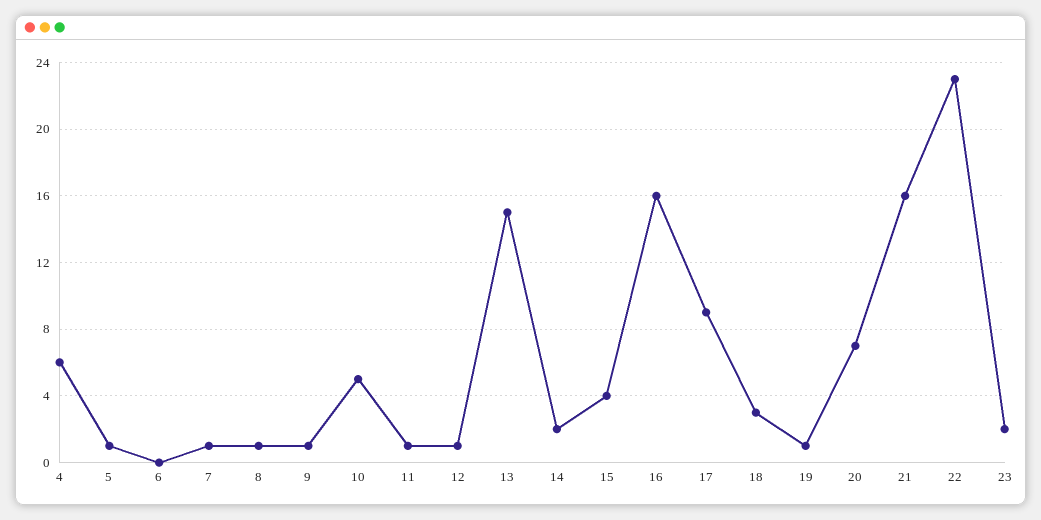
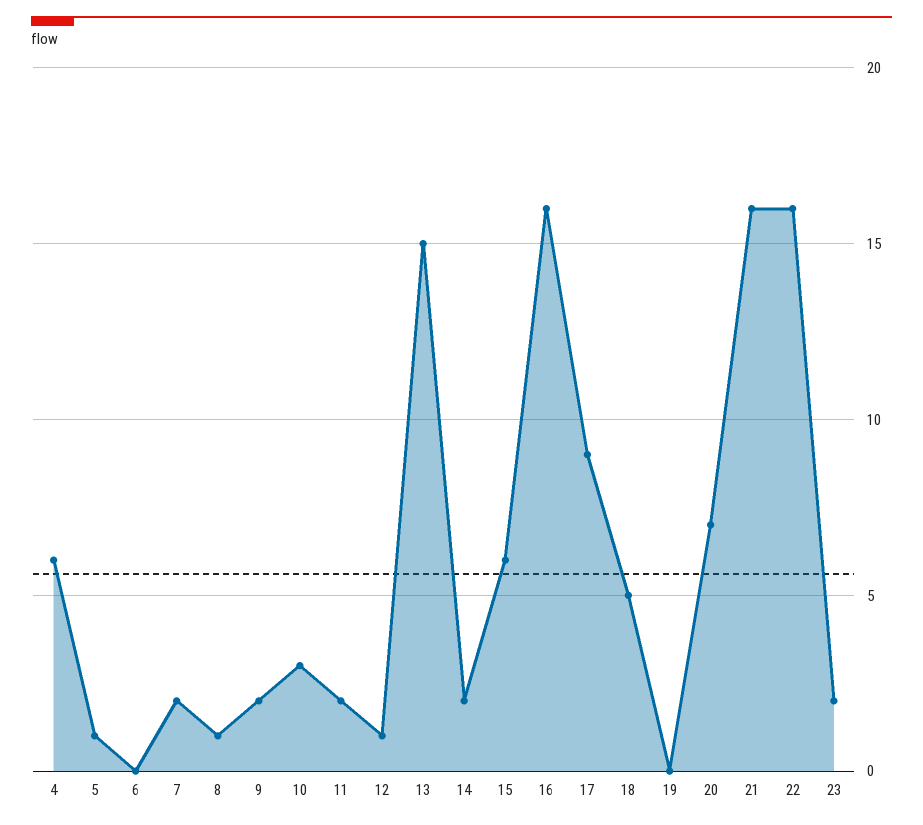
7: 1 -> 2
9: 1 -> 2
10: 5 -> 3
11: 1 -> 2
15: 4 -> 6
18: 3 -> 5
19: 1 -> 0
22: 23 -> 16

